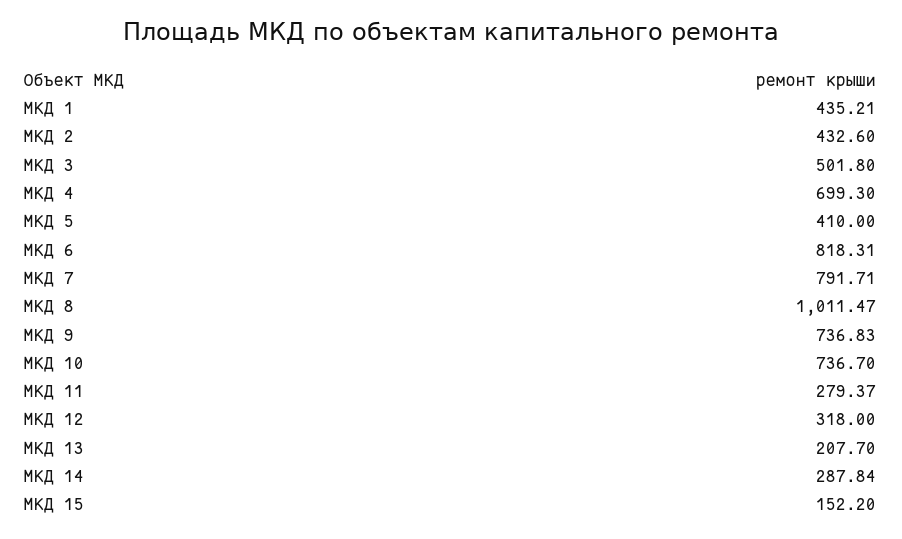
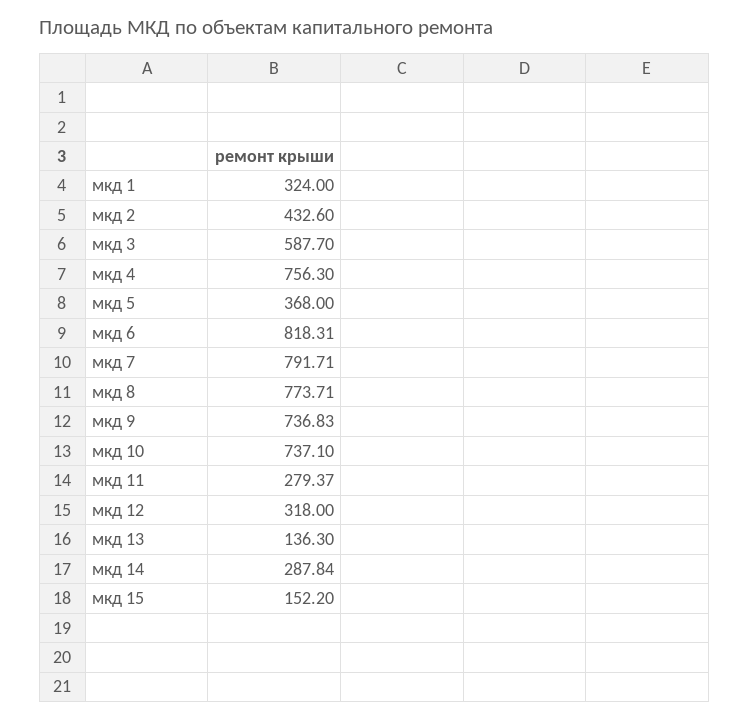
МКД 1: 435.21 -> 324
МКД 3: 501.8 -> 587.7
МКД 4: 699.3 -> 756.3
МКД 5: 410 -> 368
МКД 8: 1011.47 -> 773.71
МКД 10: 736.7 -> 737.1
МКД 13: 207.7 -> 136.3

